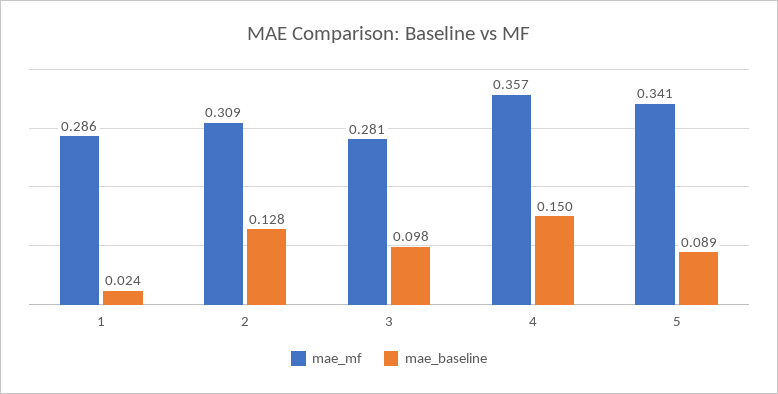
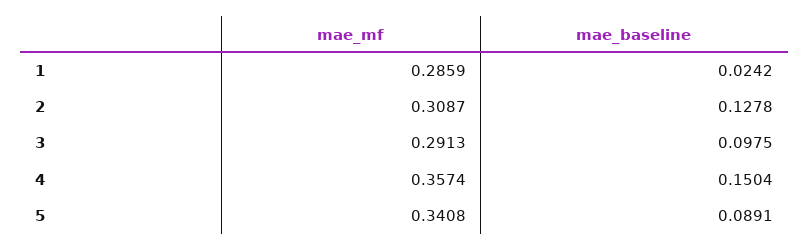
mae_mf, 3: 0.281 -> 0.2913

